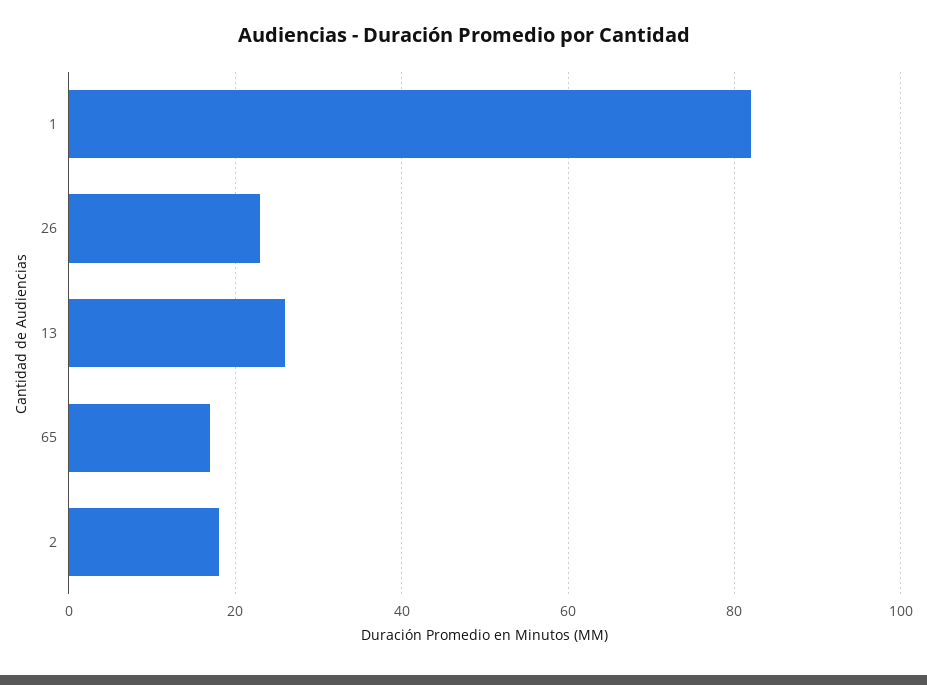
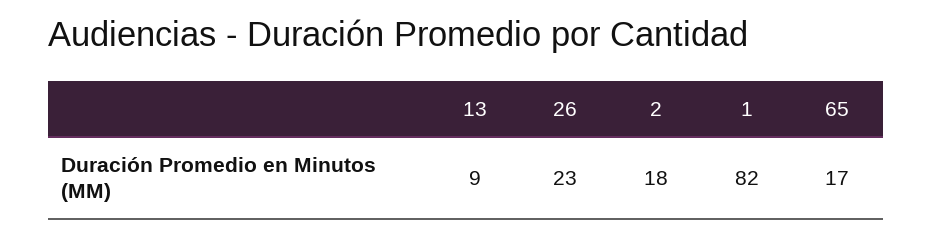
13: 25 -> 9

